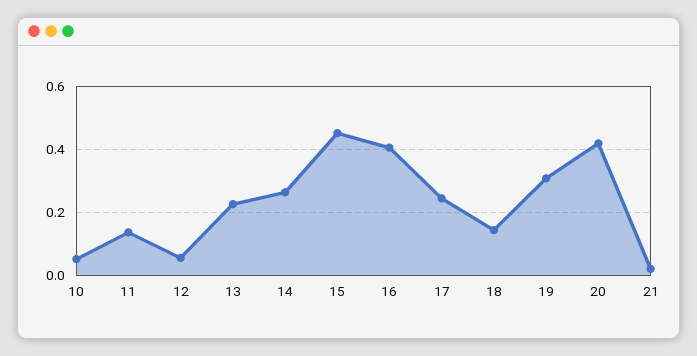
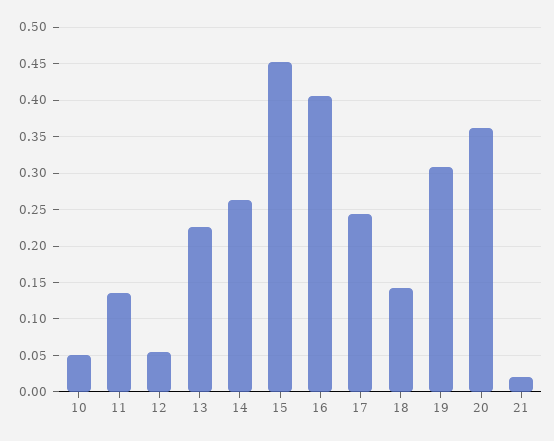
20: 0.42 -> 0.36

